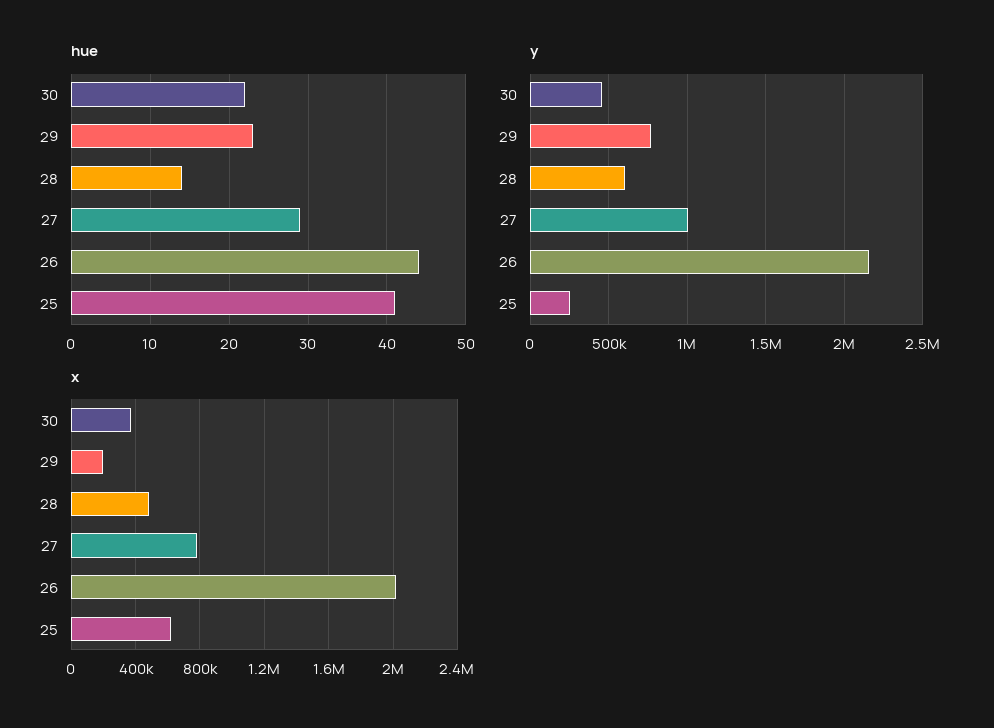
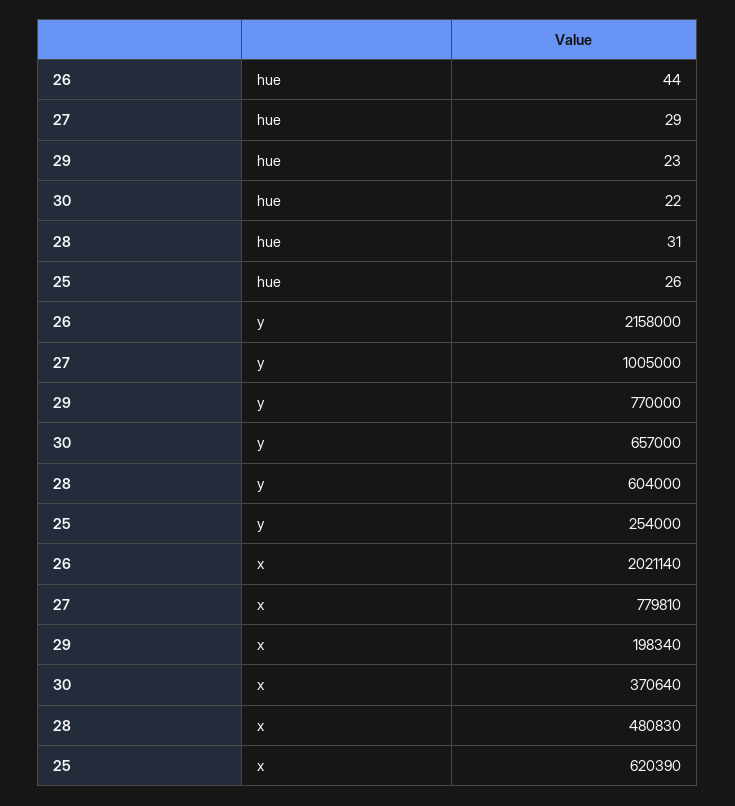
hue, 28: 14 -> 31
hue, 25: 41 -> 26
y, 30: 450000 -> 657000

